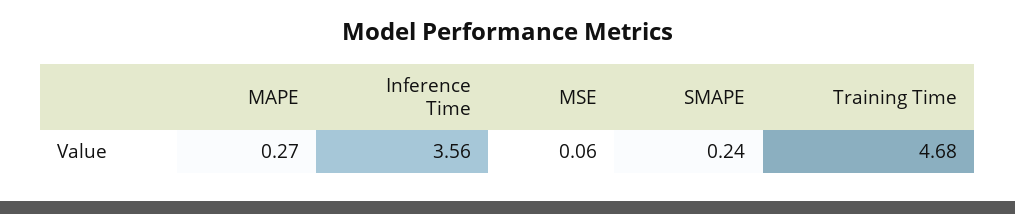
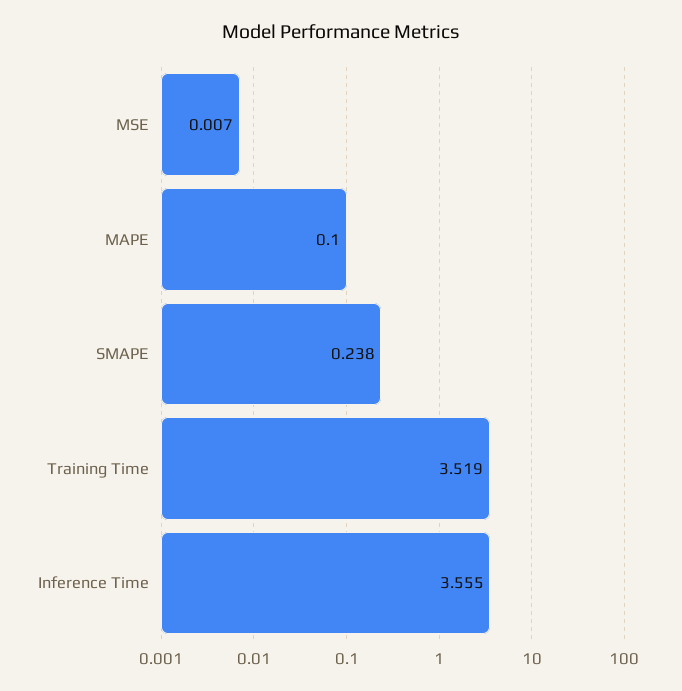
MAPE: 0.27 -> 0.1
MSE: 0.06 -> 0.007
Training Time: 4.68 -> 3.519

